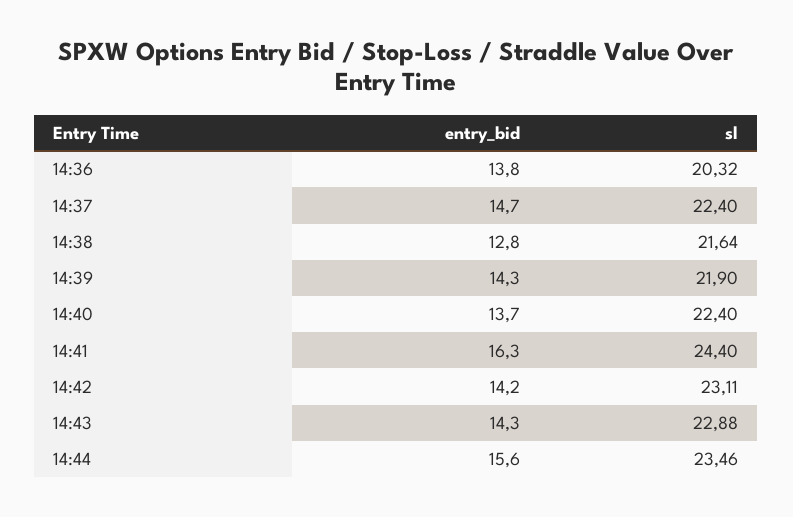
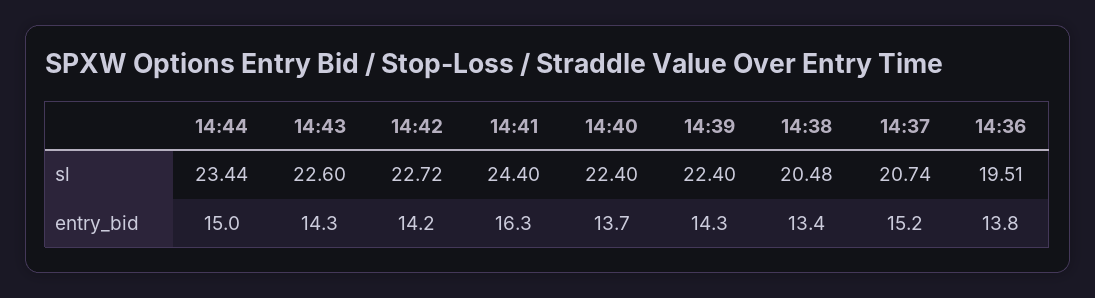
sl, 14:36: 20.32 -> 19.51
entry_bid, 14:37: 14.7 -> 15.2
sl, 14:37: 22.4 -> 20.74
entry_bid, 14:38: 12.8 -> 13.4
sl, 14:38: 21.64 -> 20.48
sl, 14:39: 21.9 -> 22.4
sl, 14:42: 23.11 -> 22.72
sl, 14:43: 22.88 -> 22.6
entry_bid, 14:44: 15.6 -> 15
sl, 14:44: 23.46 -> 23.44

